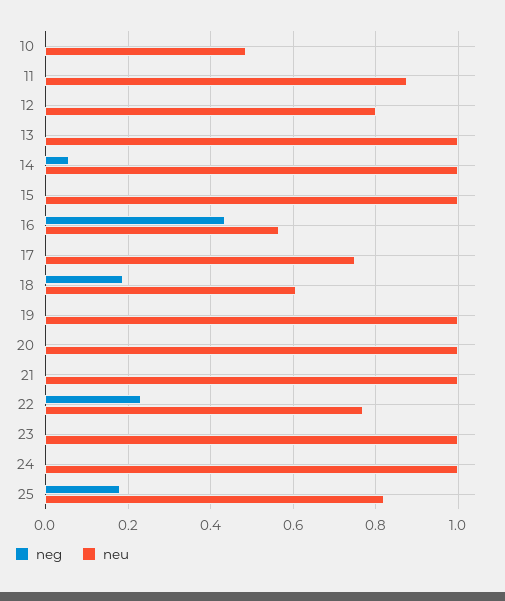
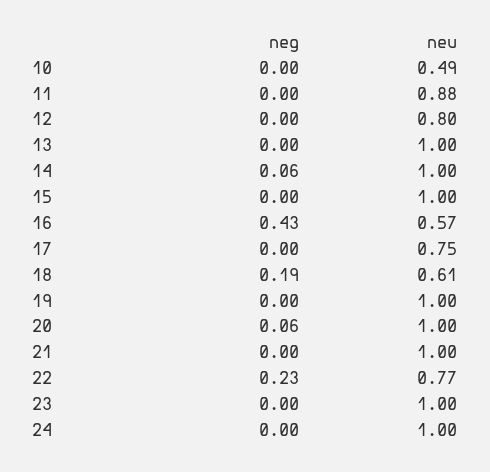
neg, 20: 0 -> 0.06
neg, 25: 0.18 -> none
neu, 25: 0.82 -> none

